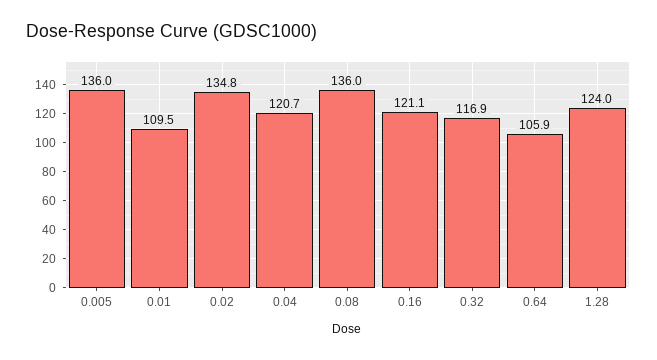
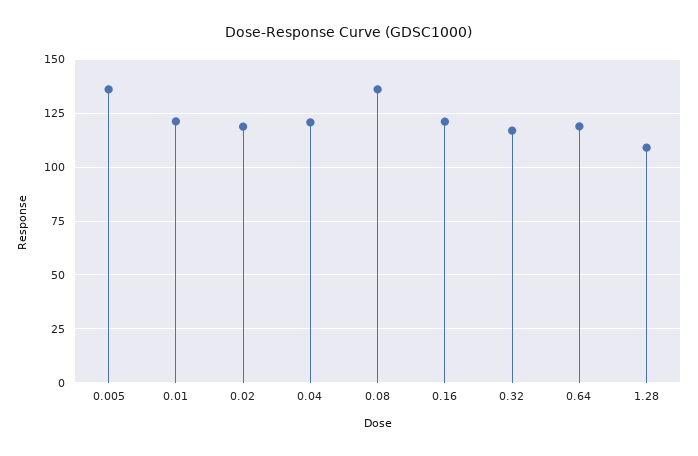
0.01: 109.5 -> 120
0.02: 134.8 -> 120
0.64: 105.9 -> 120
1.28: 124 -> 110

